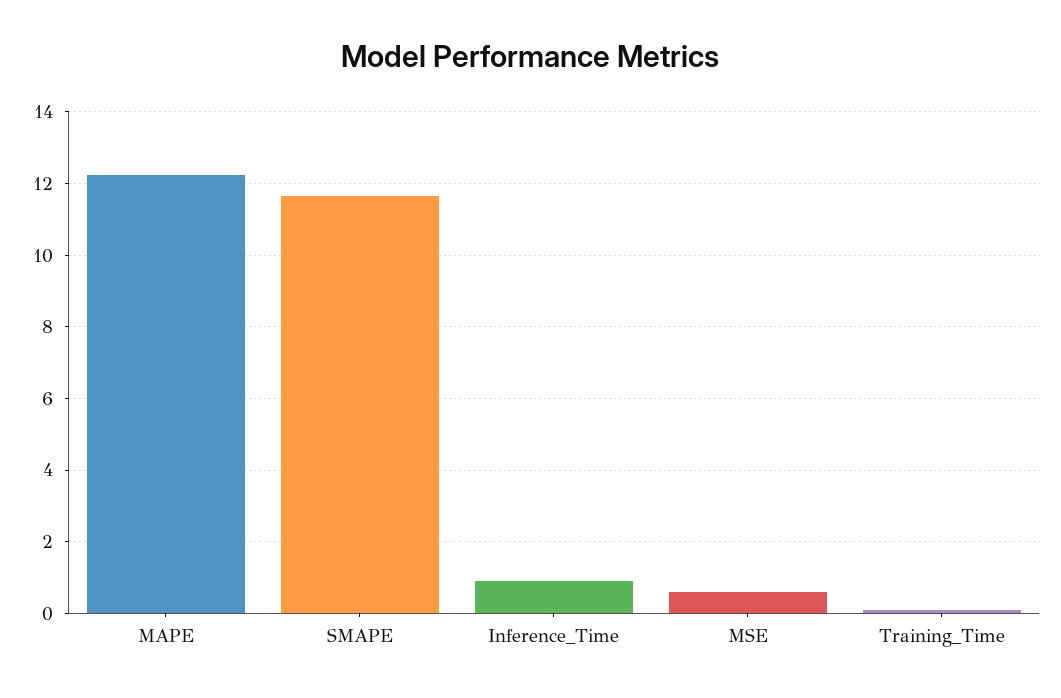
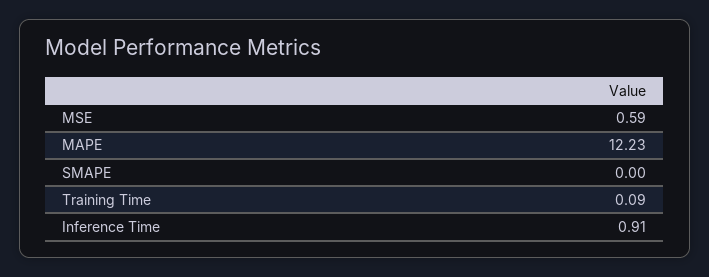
SMAPE: 11.6 -> 0

